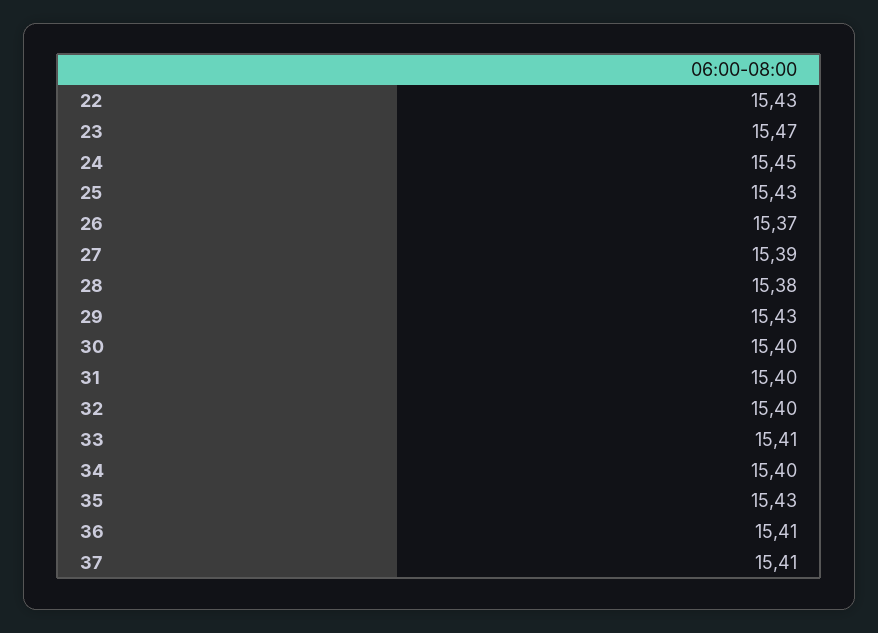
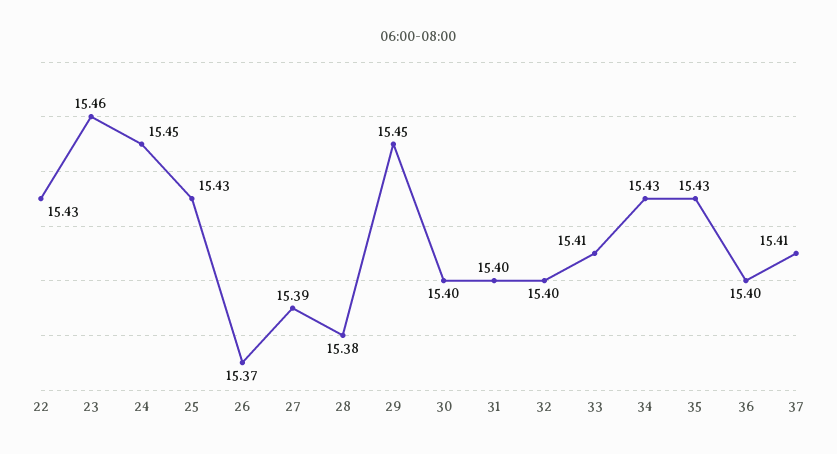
23: 15.47 -> 15.46
29: 15.43 -> 15.45
34: 15.4 -> 15.43
36: 15.41 -> 15.4

